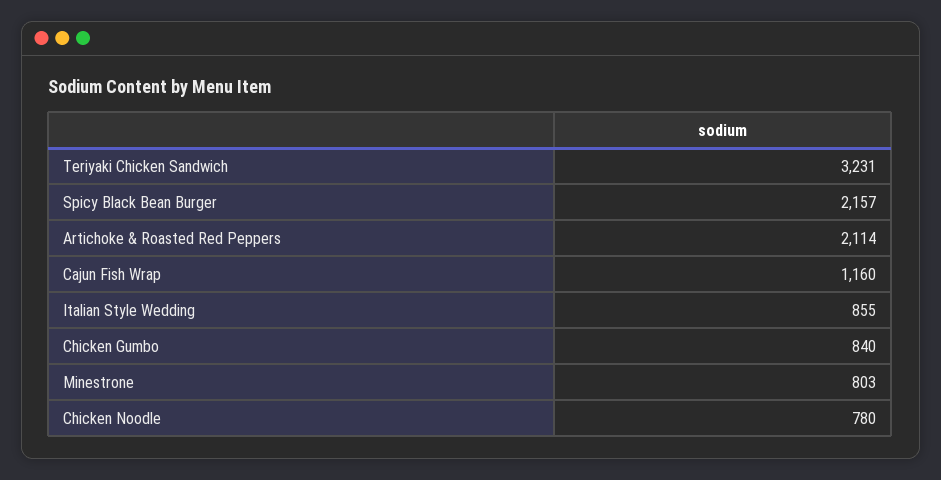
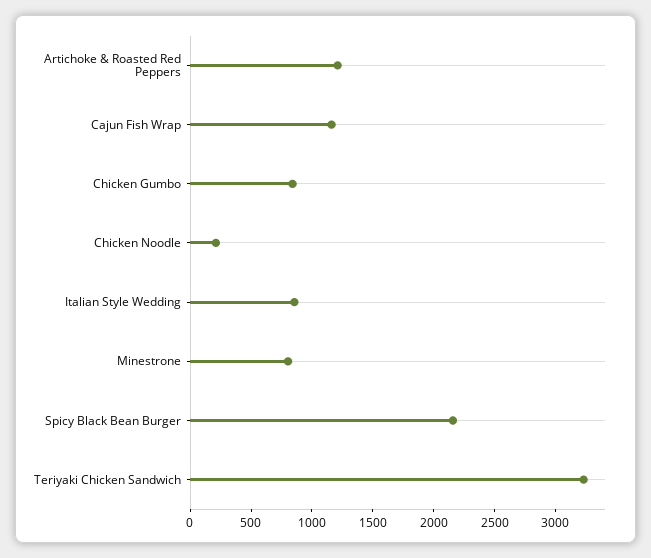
Artichoke & Roasted Red Peppers: 2114 -> 1200
Chicken Noodle: 780 -> 200

